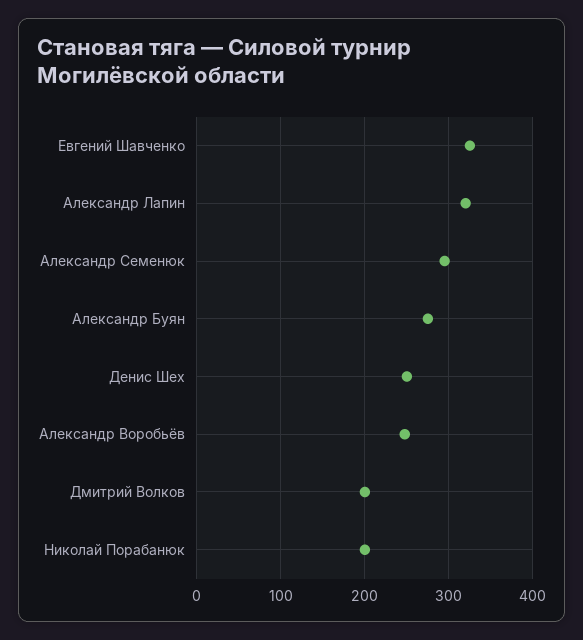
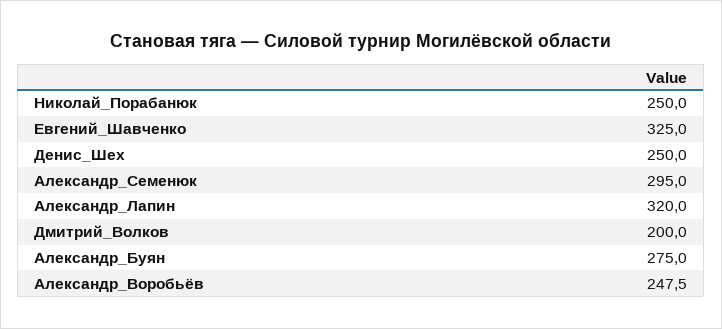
Николай Порабанюк: 200 -> 250

